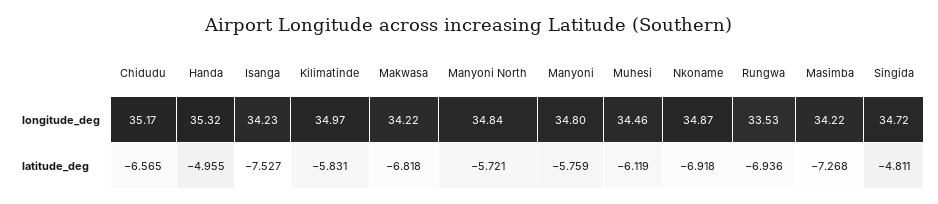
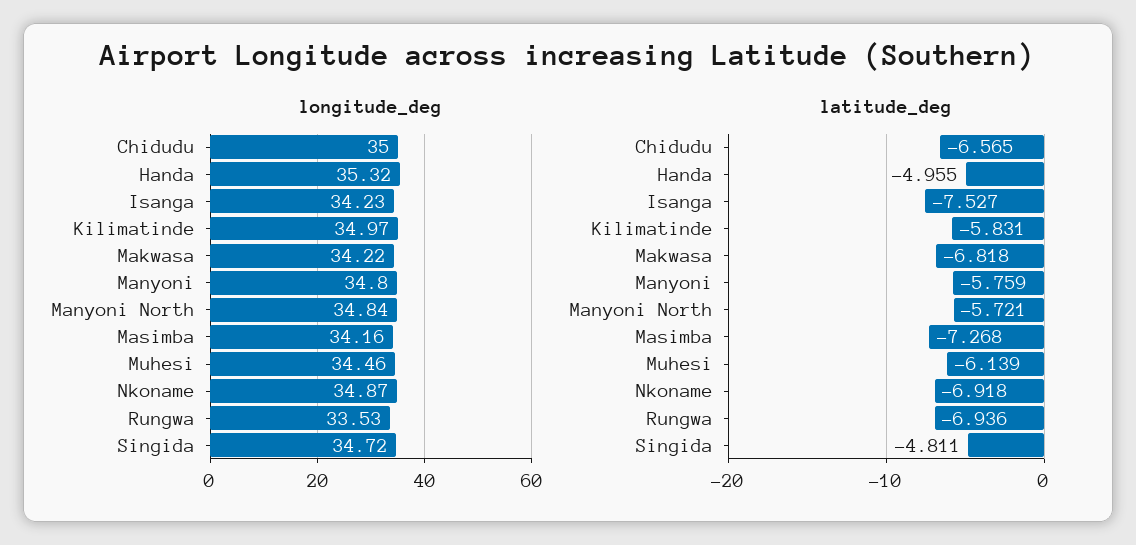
longitude_deg, Chidudu: 35.17 -> 35
longitude_deg, Masimba: 34.22 -> 34.16
latitude_deg, Muhesi: -6.119 -> -6.139

